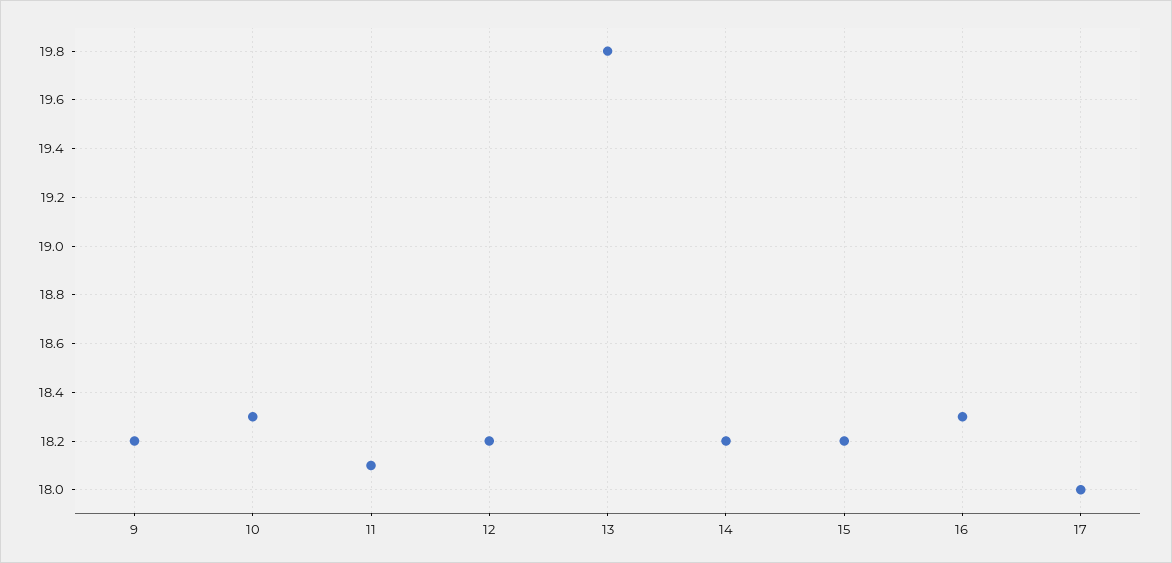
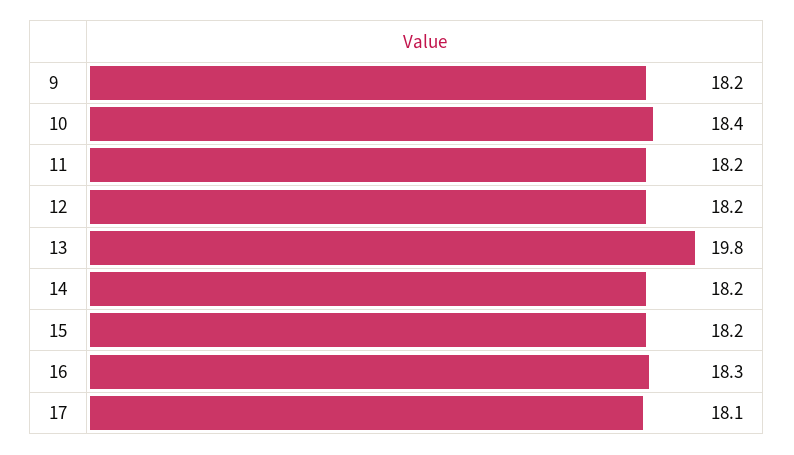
10: 18.3 -> 18.4
11: 18.1 -> 18.2
17: 18 -> 18.1

